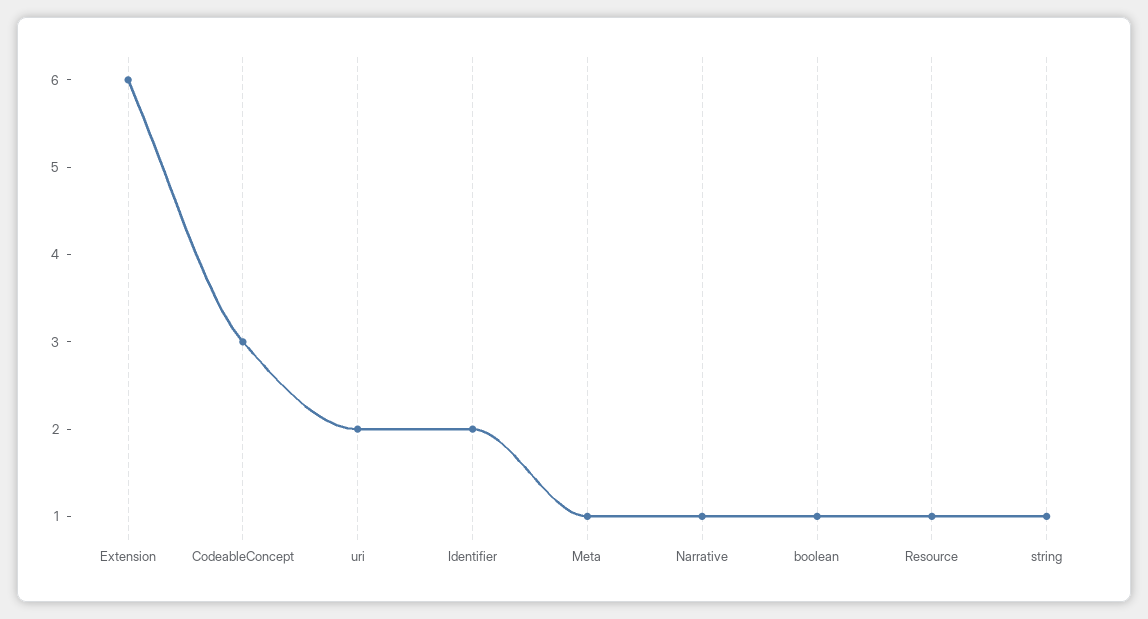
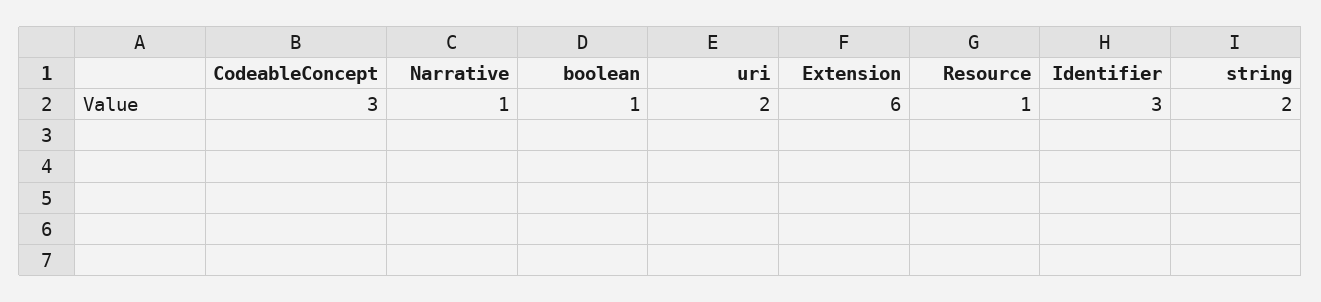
Identifier: 2 -> 3
Meta: 1 -> none
string: 1 -> 2

